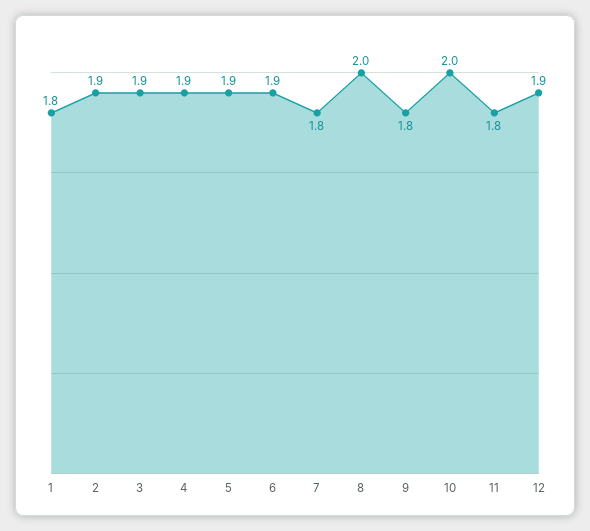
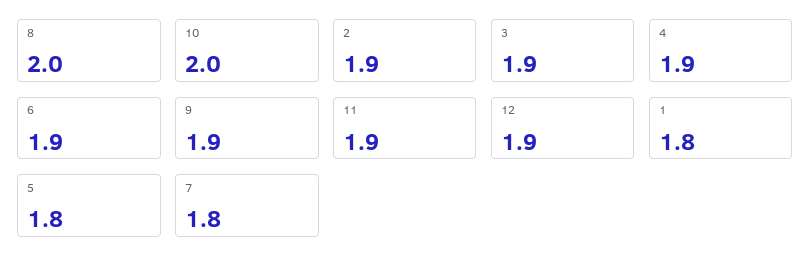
5: 1.9 -> 1.8
9: 1.8 -> 1.9
11: 1.8 -> 1.9

